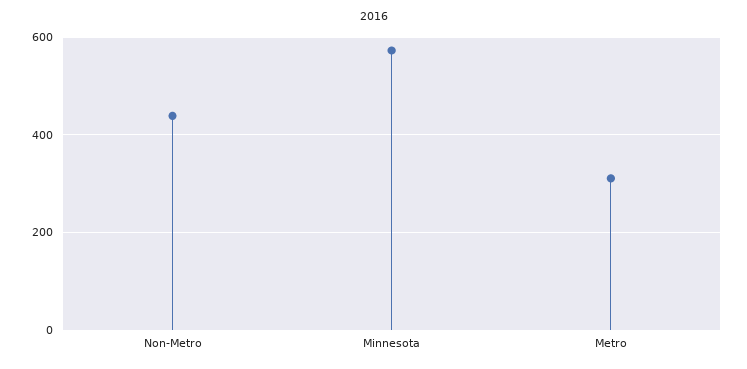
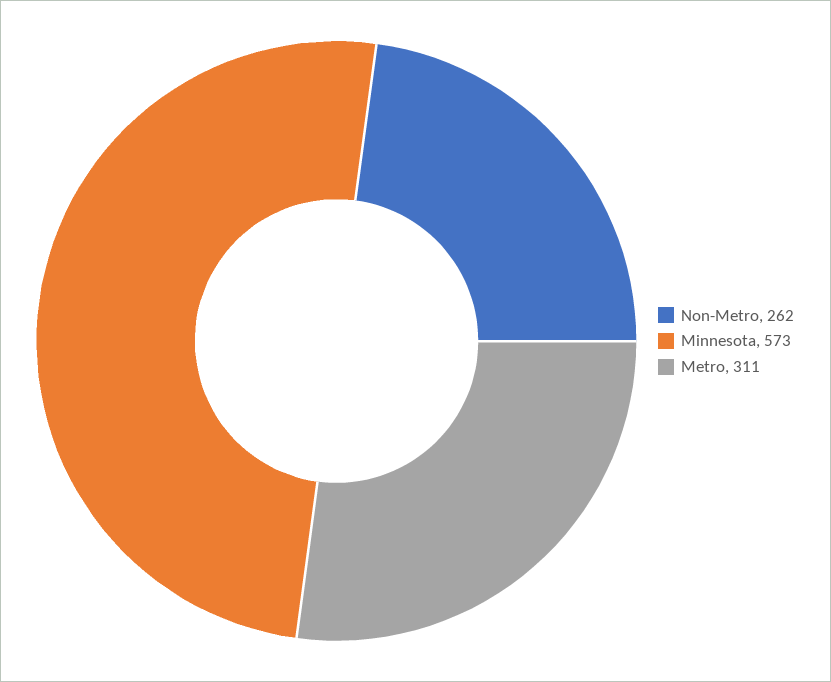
Non-Metro: 440 -> 262

